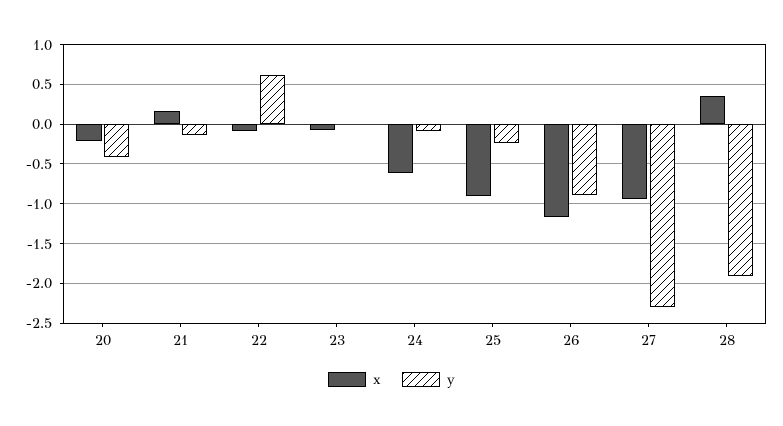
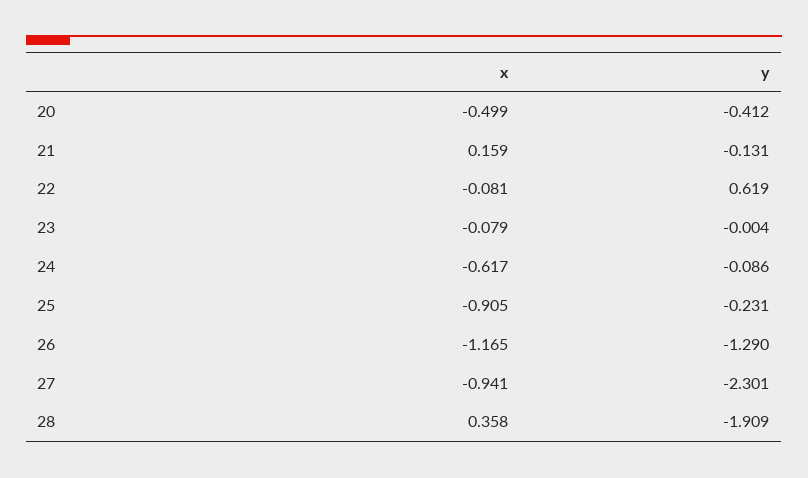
x, 20: -0.2 -> -0.499
y, 26: -0.9 -> -1.29

